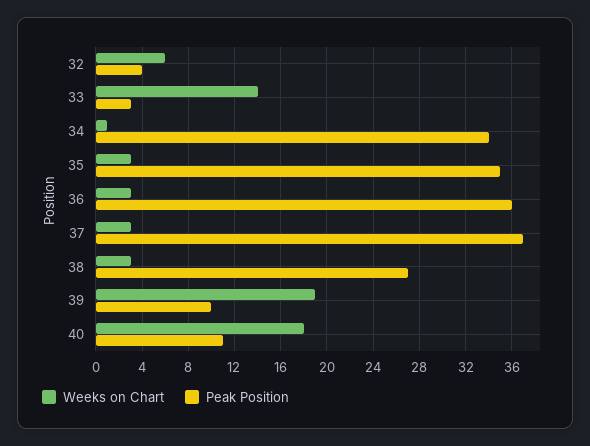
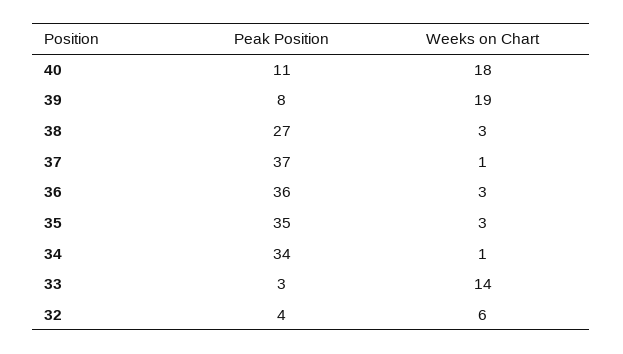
Weeks on Chart, 37: 3 -> 1
Peak Position, 39: 10 -> 8

